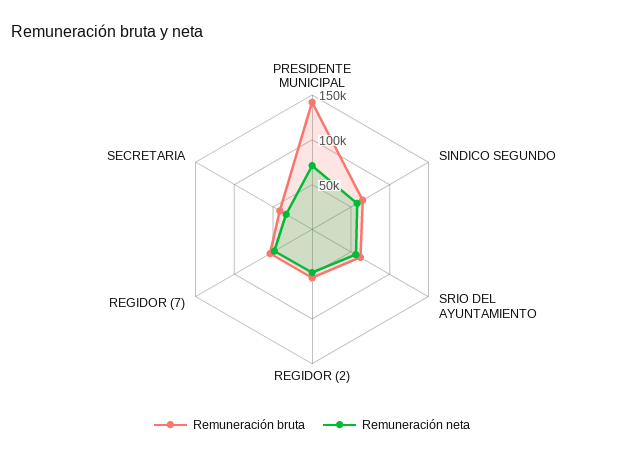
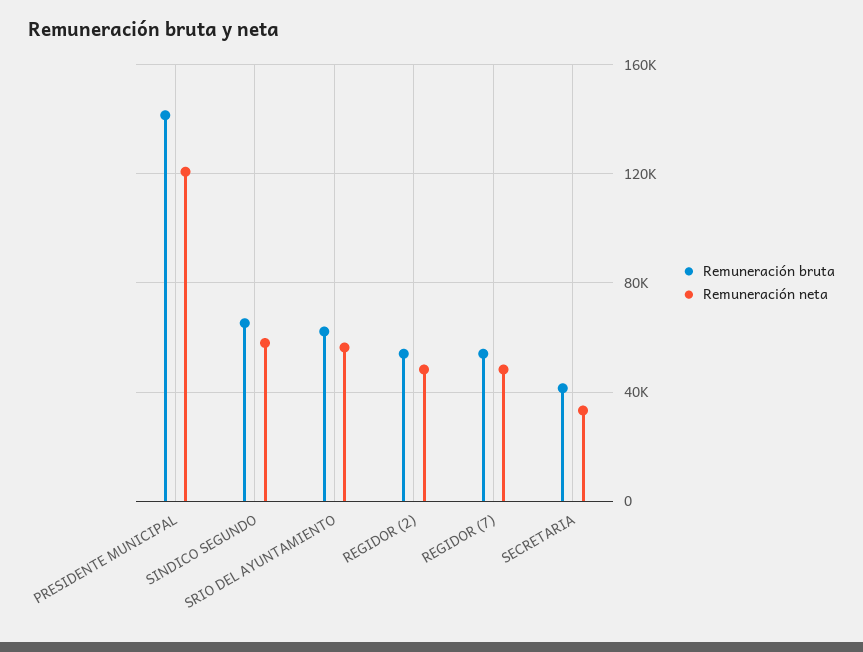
Remuneración neta, PRESIDENTE MUNICIPAL: 70000 -> 120000

